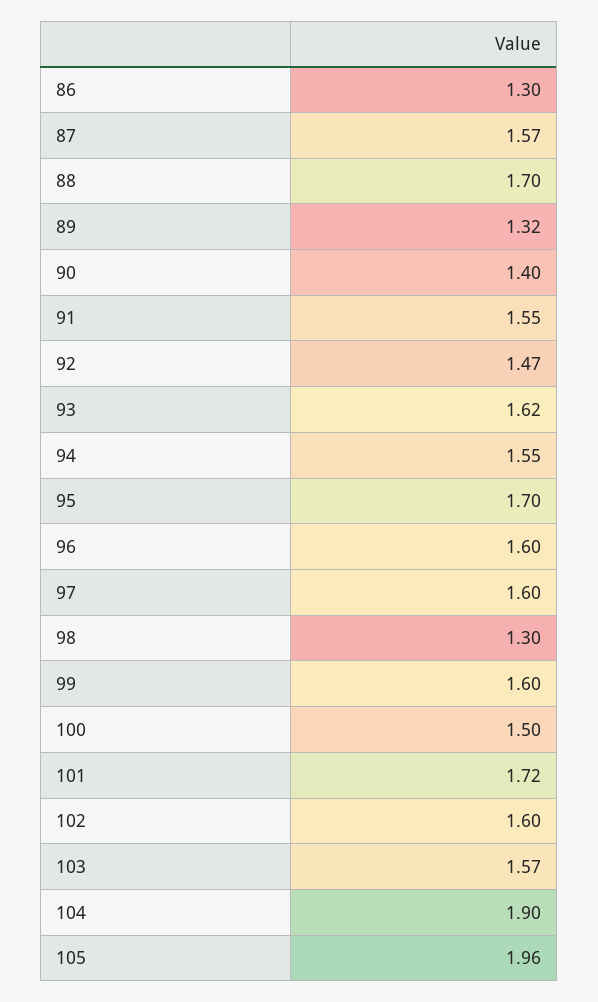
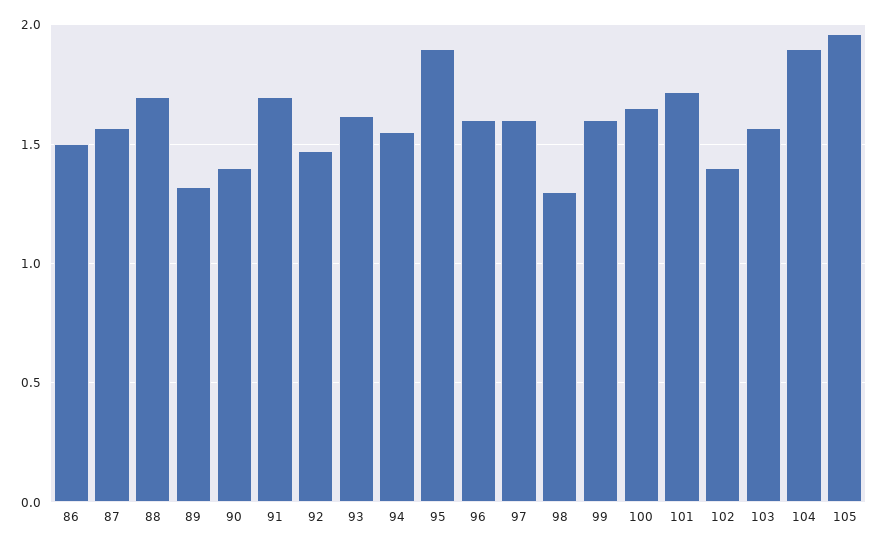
86: 1.3 -> 1.5
91: 1.55 -> 1.7
95: 1.7 -> 1.9
100: 1.5 -> 1.65
102: 1.6 -> 1.4

